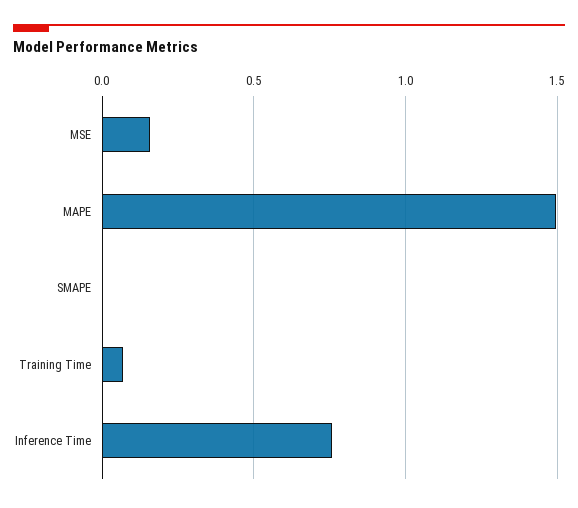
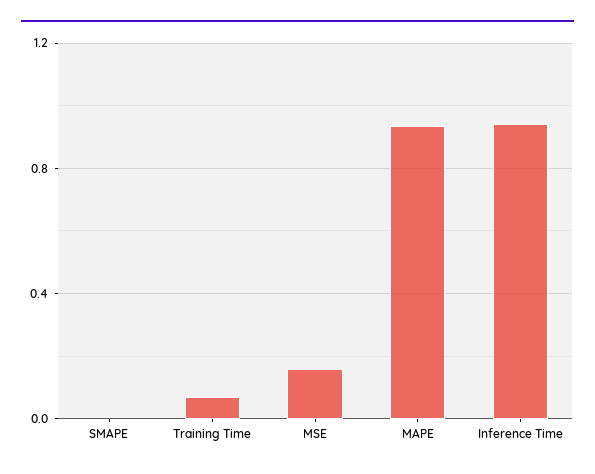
MAPE: 1.5 -> 0.95
Inference Time: 0.75 -> 0.95

